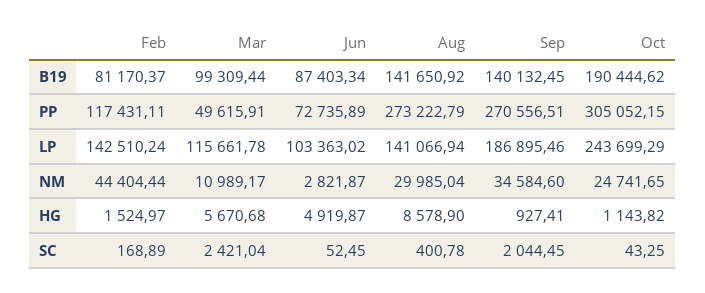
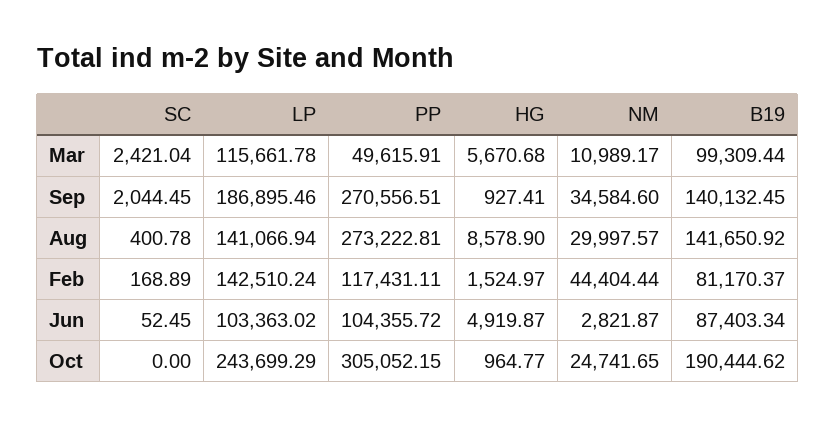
Jun, PP: 72735.89 -> 104355.72
Aug, PP: 273222.79 -> 273222.81
Aug, NM: 29985.04 -> 29997.57
Oct, HG: 1143.82 -> 964.77
Oct, SC: 43.25 -> 0

